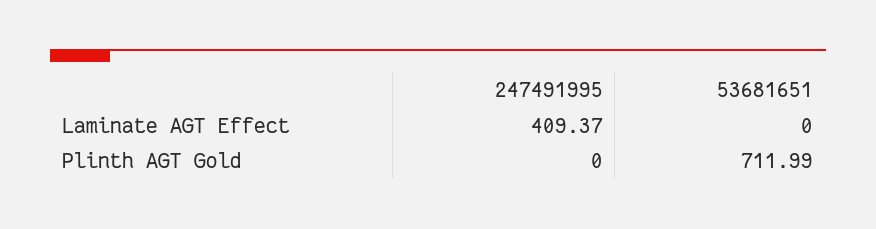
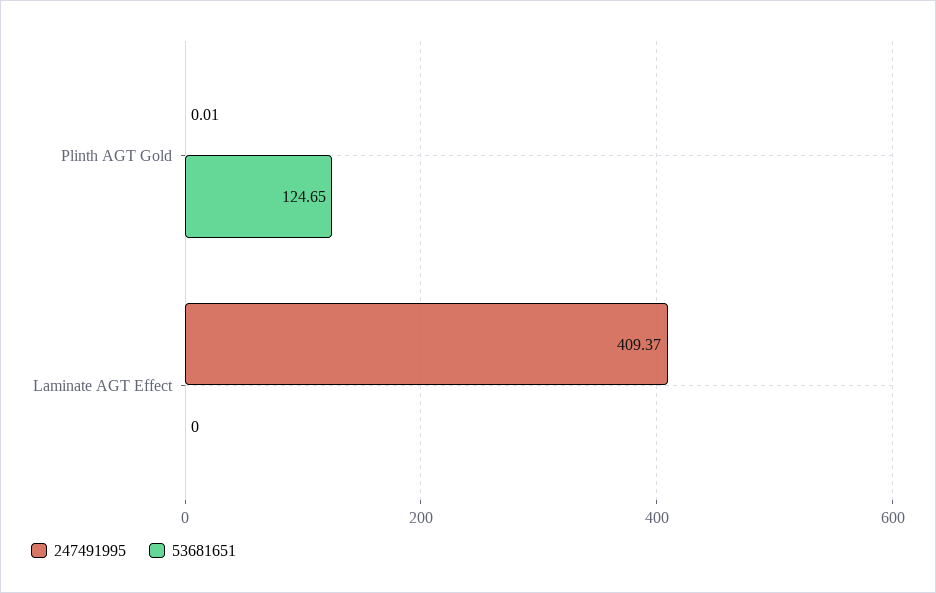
247491995, Plinth AGT Gold: 0 -> 0.01
53681651, Plinth AGT Gold: 711.99 -> 124.65

